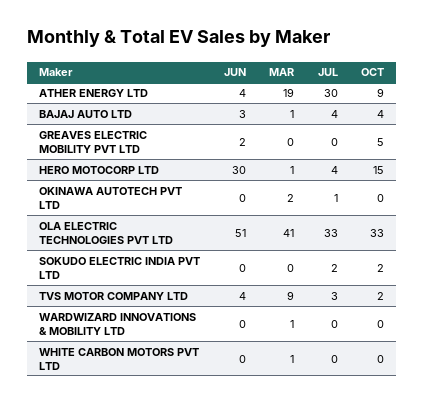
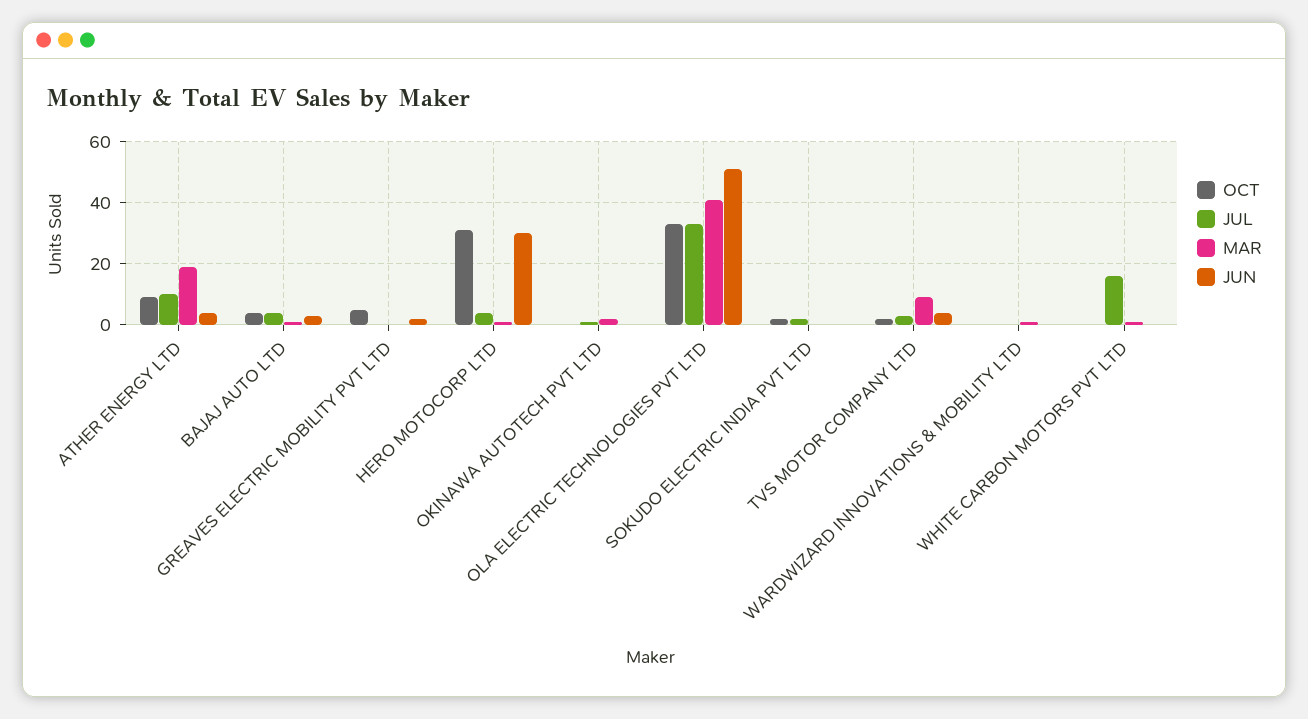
JUL, ATHER ENERGY LTD: 30 -> 10
OCT, HERO MOTOCORP LTD: 15 -> 30
JUL, WHITE CARBON MOTORS PVT LTD: 0 -> 15

